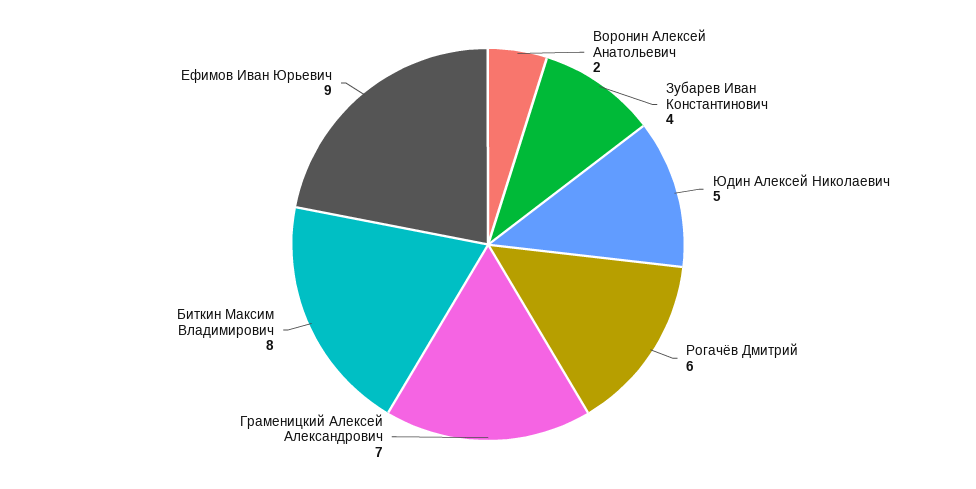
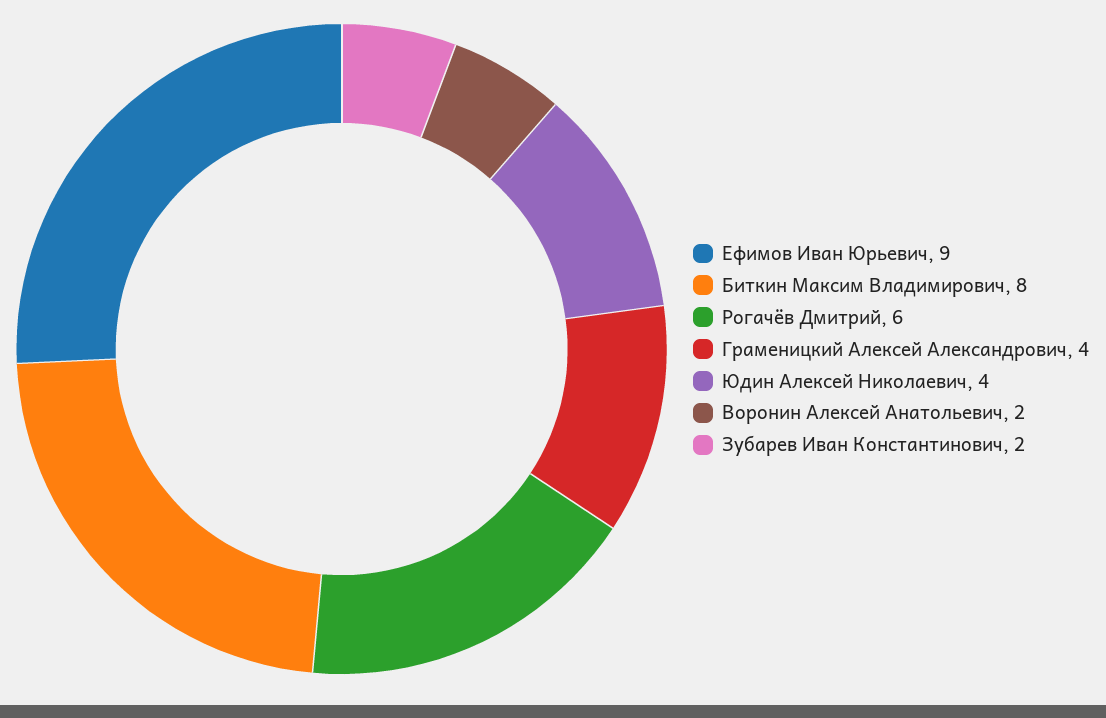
Зубарев Иван Константинович: 4 -> 2
Юдин Алексей Николаевич: 5 -> 4
Граменицкий Алексей Александрович: 7 -> 4

